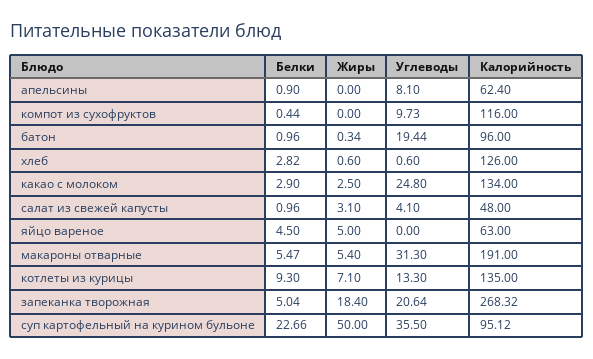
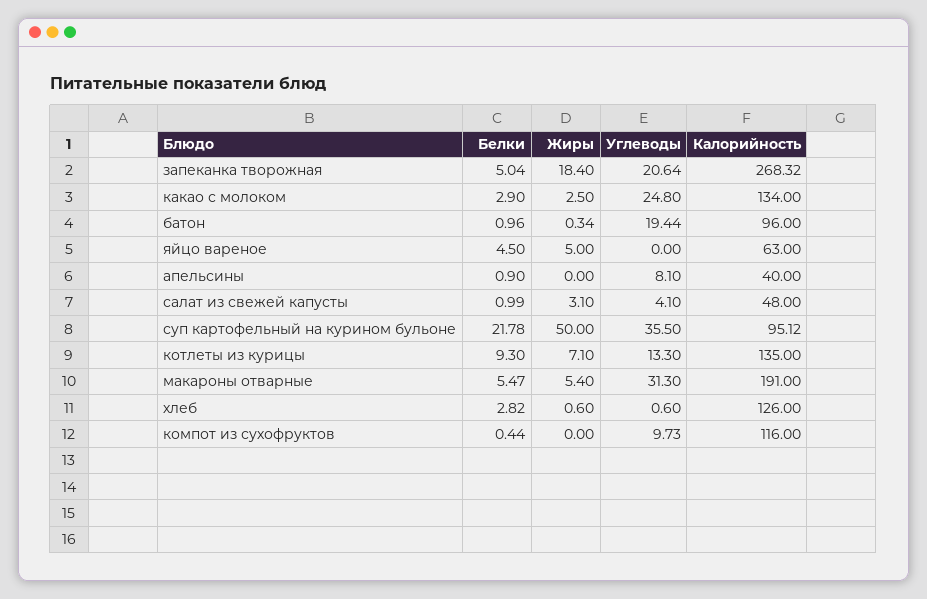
Калорийность, апельсины: 62.4 -> 40
Белки, салат из свежей капусты: 0.96 -> 0.99
Белки, суп картофельный на курином бульоне: 22.66 -> 21.78

